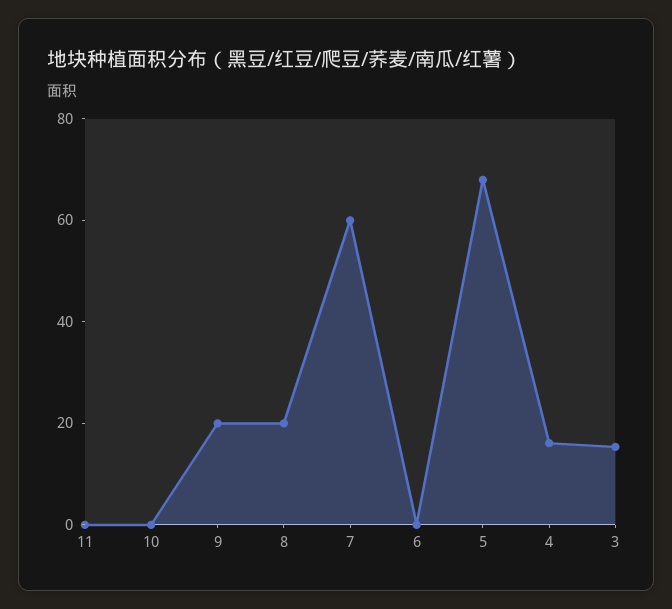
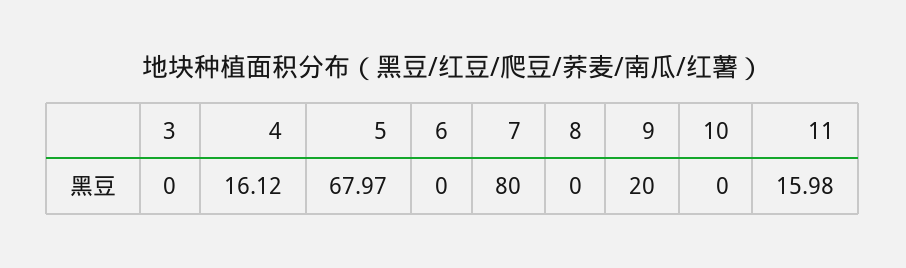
11: 0 -> 15.98
8: 20 -> 0
7: 60 -> 80
3: 15 -> 0

